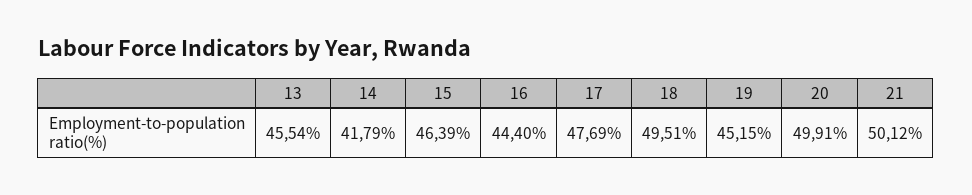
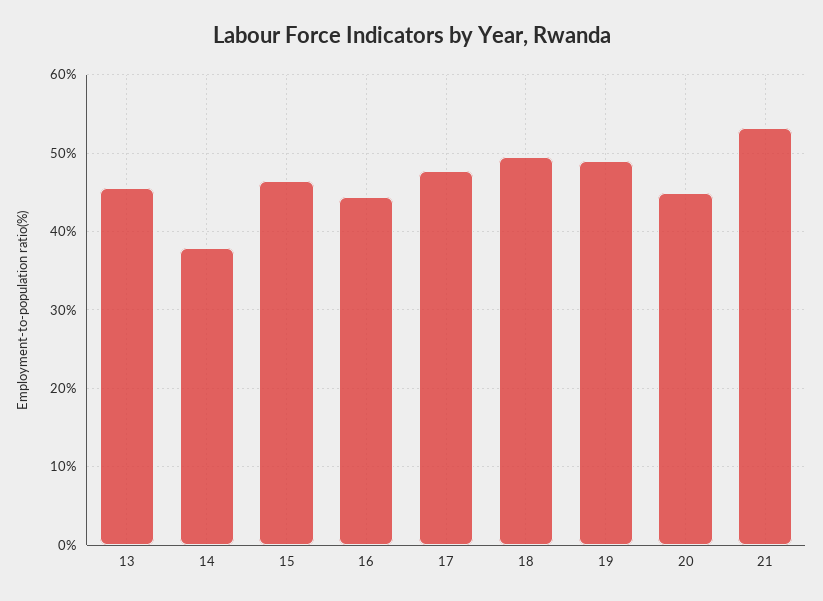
14: 41.79 -> 38
19: 45.15 -> 49
20: 49.91 -> 45
21: 50.12 -> 53

